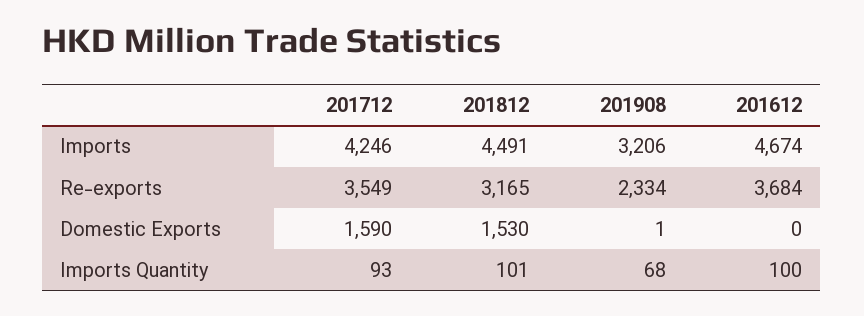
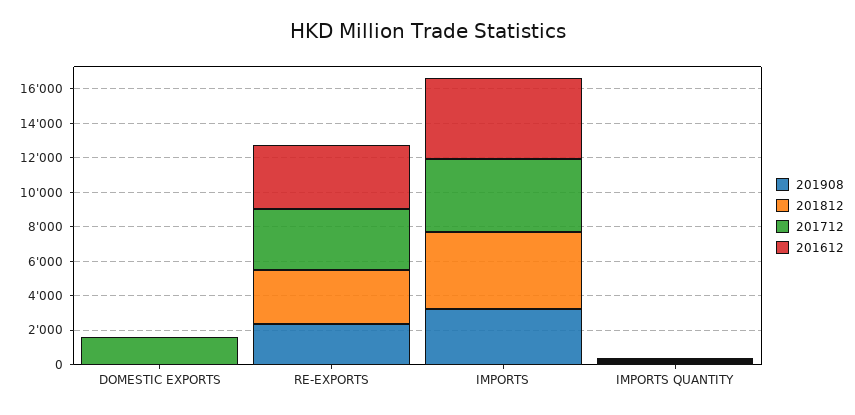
201812, Domestic Exports: 1530 -> 0

